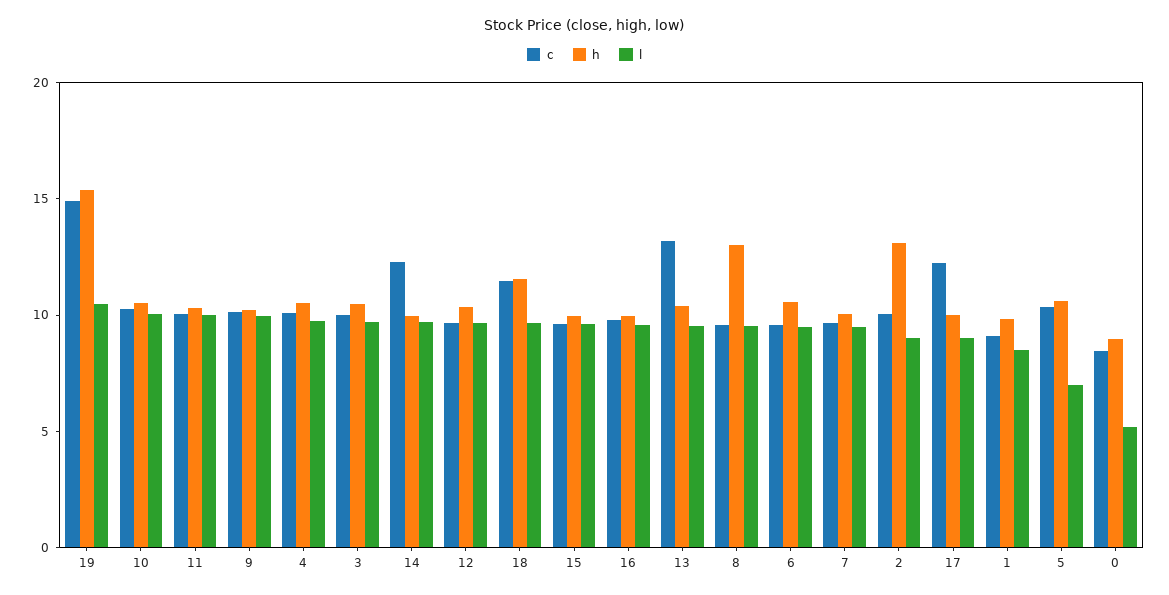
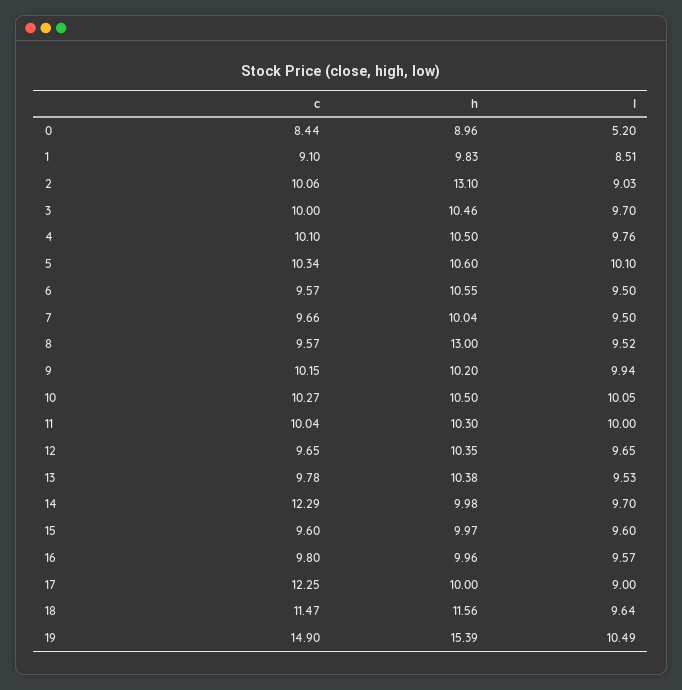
c, 13: 13 -> 9.78
l, 5: 7 -> 10.1

